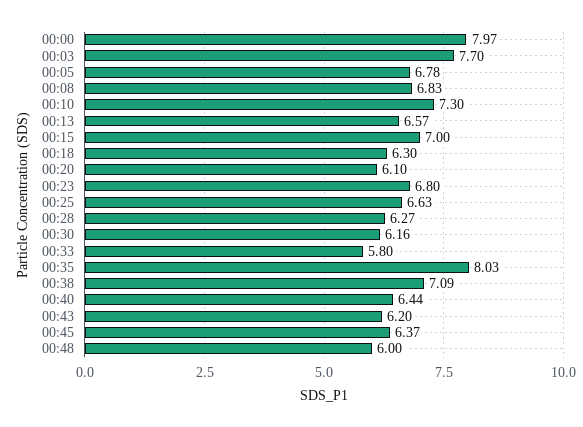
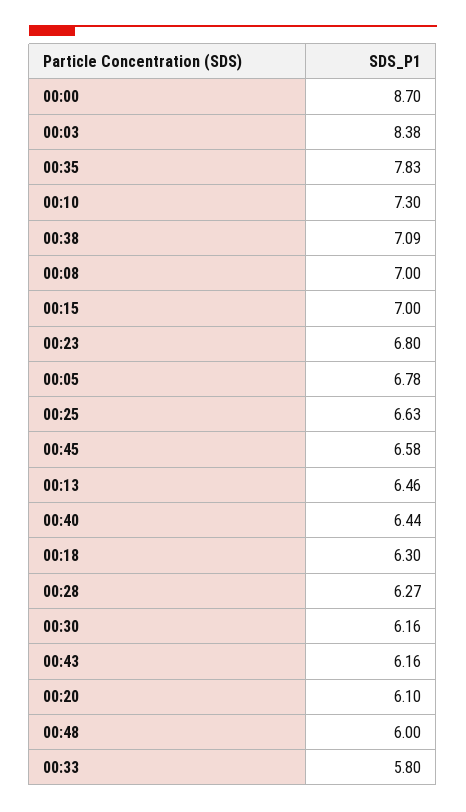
00:00: 7.97 -> 8.7
00:03: 7.7 -> 8.38
00:08: 6.83 -> 7
00:13: 6.57 -> 6.46
00:35: 8.03 -> 7.83
00:43: 6.2 -> 6.16
00:45: 6.37 -> 6.58

